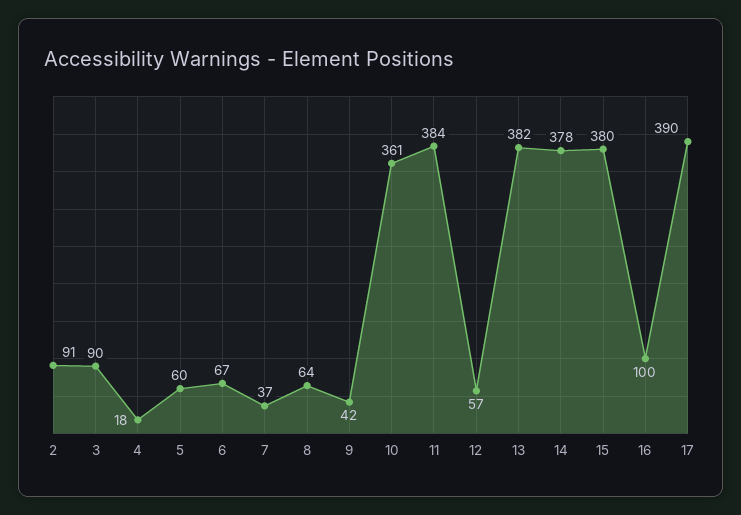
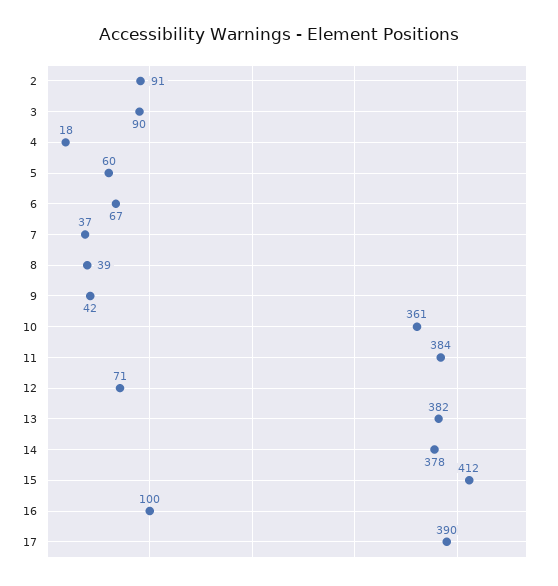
8: 64 -> 39
12: 57 -> 71
15: 380 -> 412

